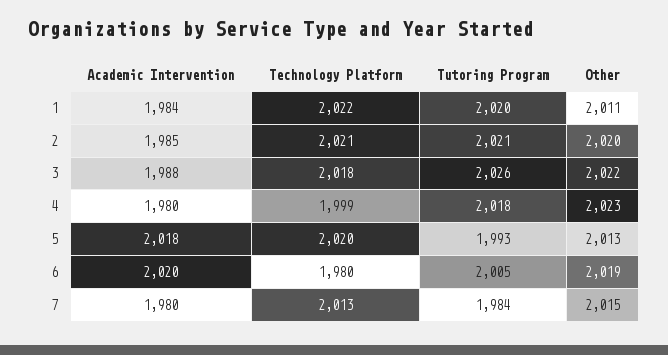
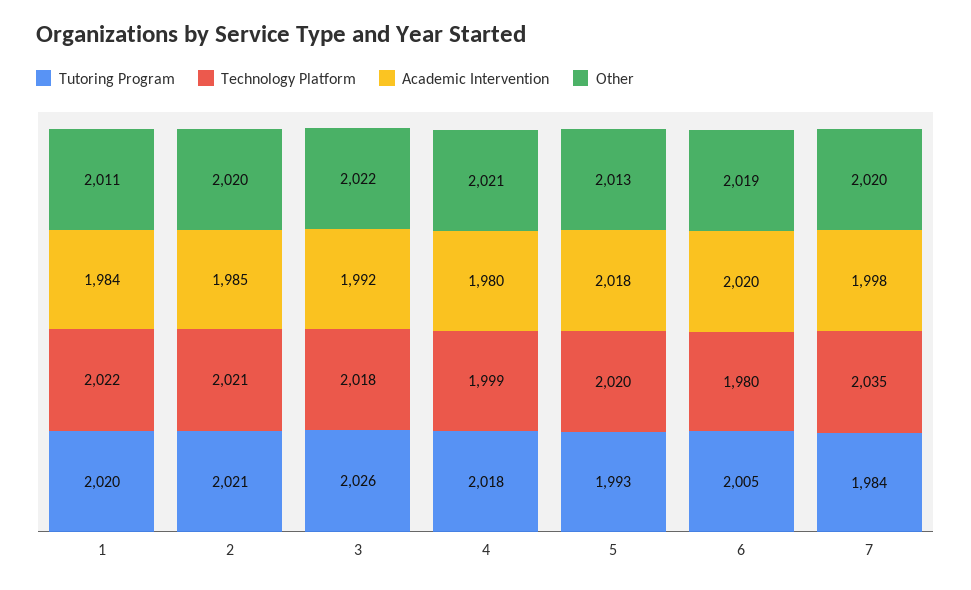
Academic Intervention, 3: 1988 -> 1992
Other, 4: 2023 -> 2021
Academic Intervention, 7: 1980 -> 1998
Technology Platform, 7: 2013 -> 2035
Other, 7: 2015 -> 2020

